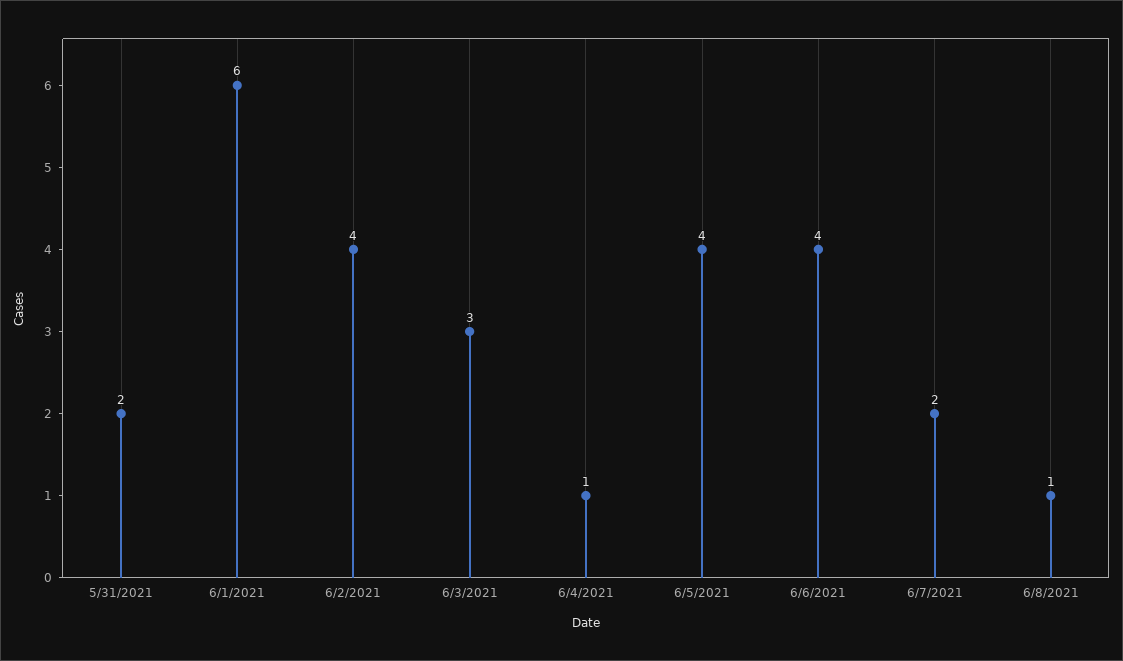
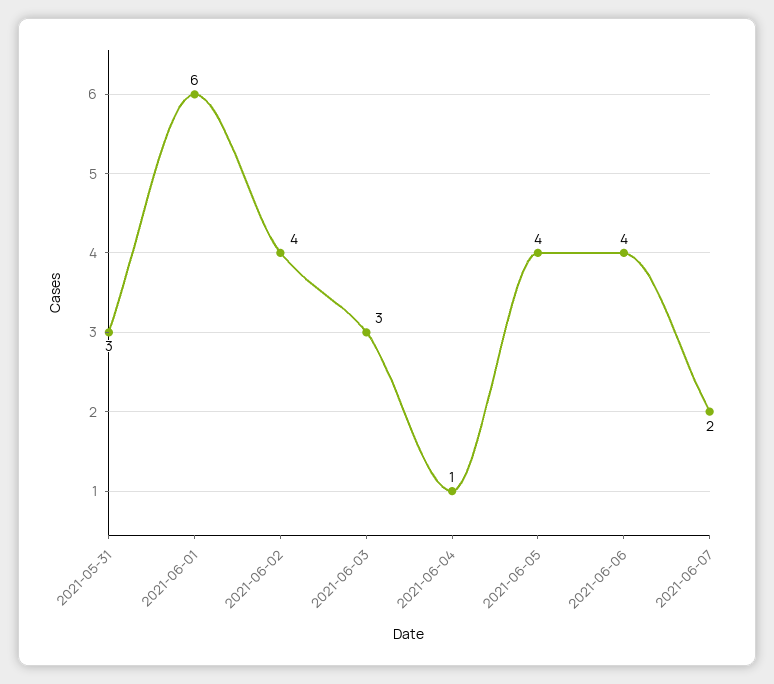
5/31/2021: 2 -> 3
6/8/2021: 1 -> none

